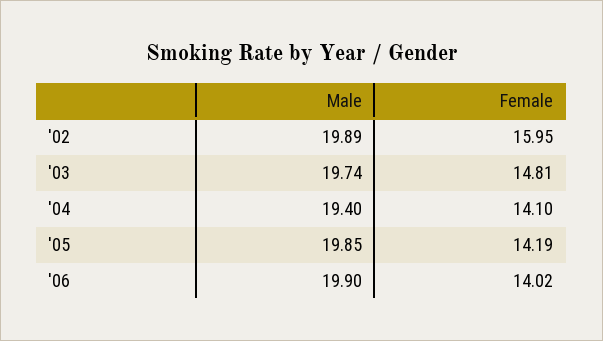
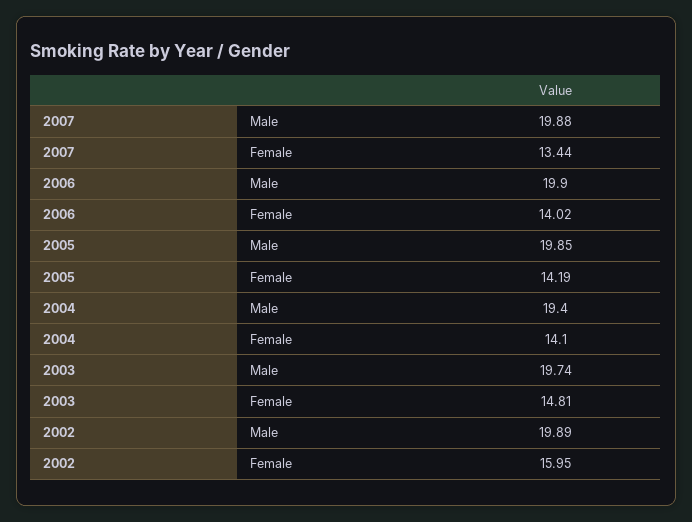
Male, 2007: none -> 19.88
Female, 2007: none -> 13.44

